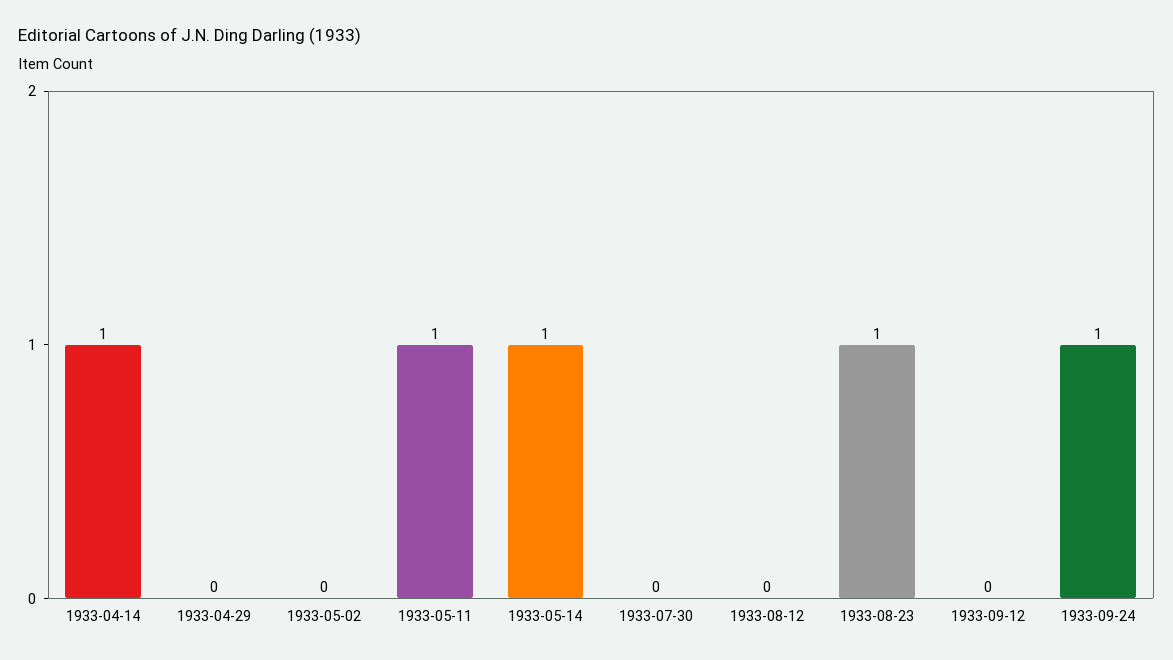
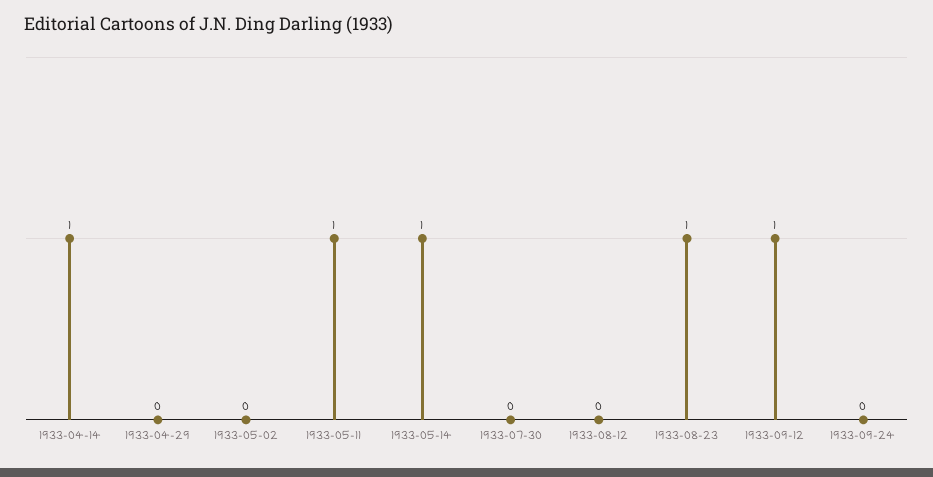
1933-09-12: 0 -> 1
1933-09-24: 1 -> 0

